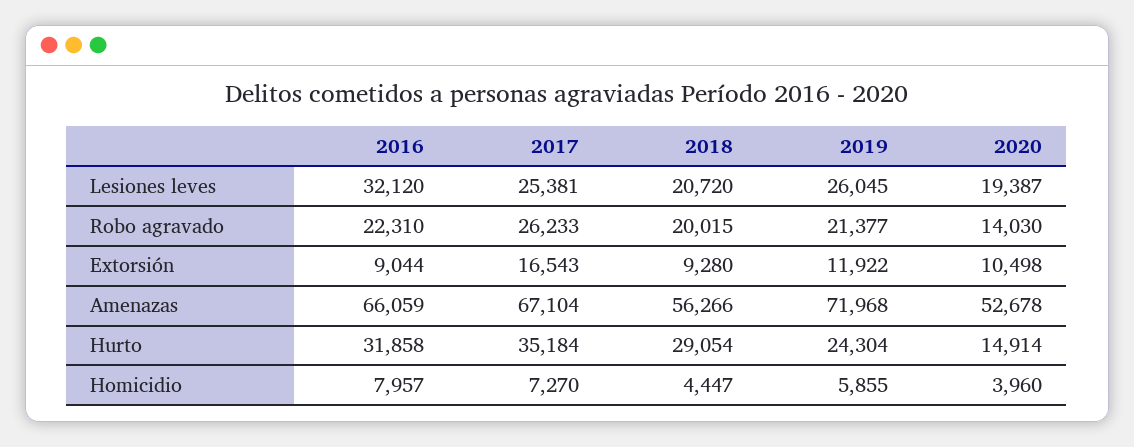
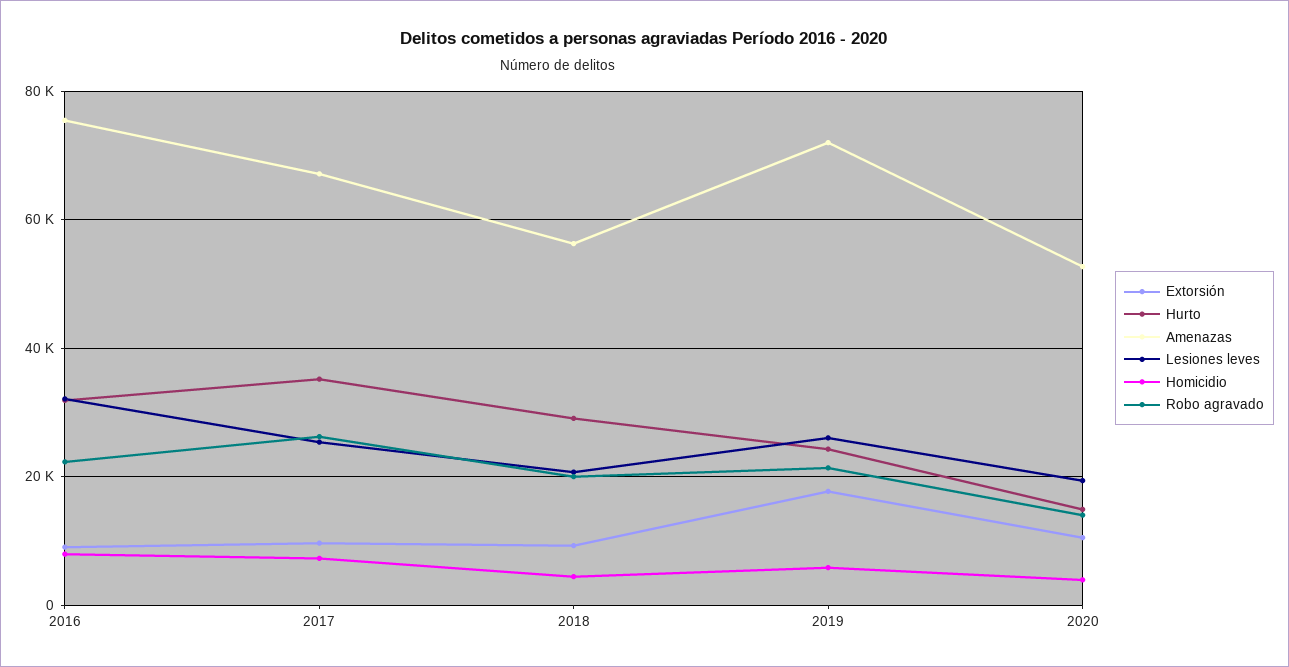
Extorsión, 2017: 16543 -> 10000
Extorsión, 2019: 11922 -> 18000
Amenazas, 2016: 66059 -> 76000

